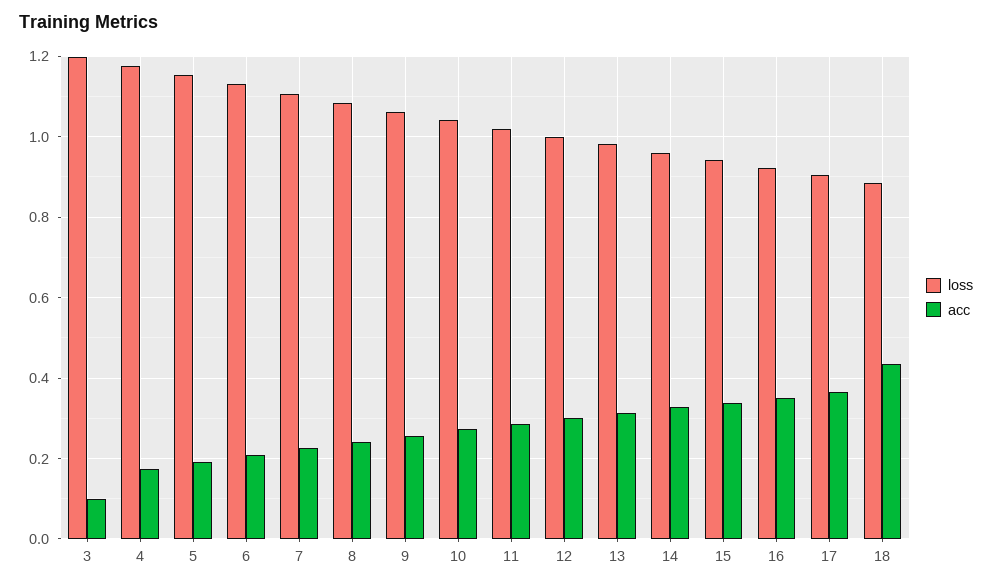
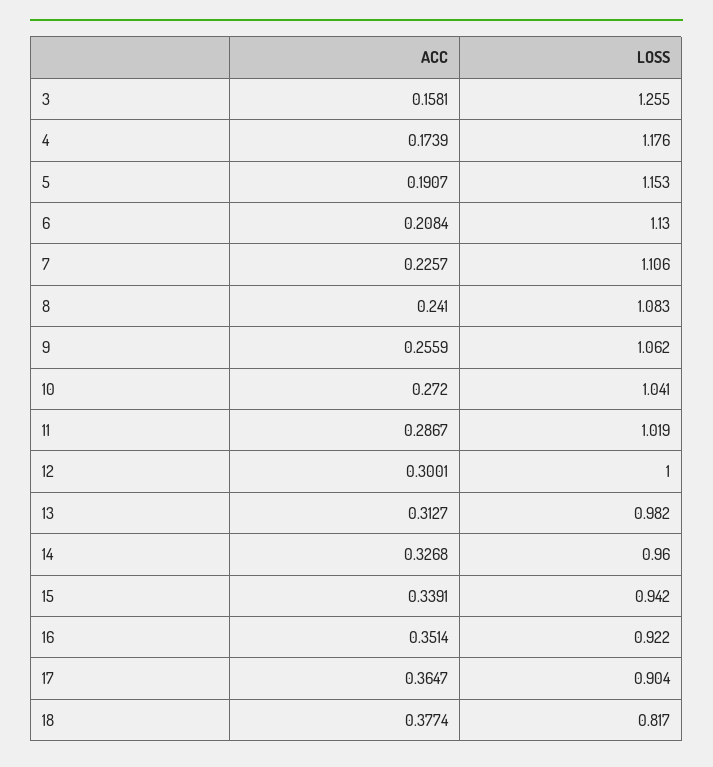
loss, 3: 1.2 -> 1.255
acc, 3: 0.1 -> 0.1581
loss, 18: 0.88 -> 0.817
acc, 18: 0.44 -> 0.3774

